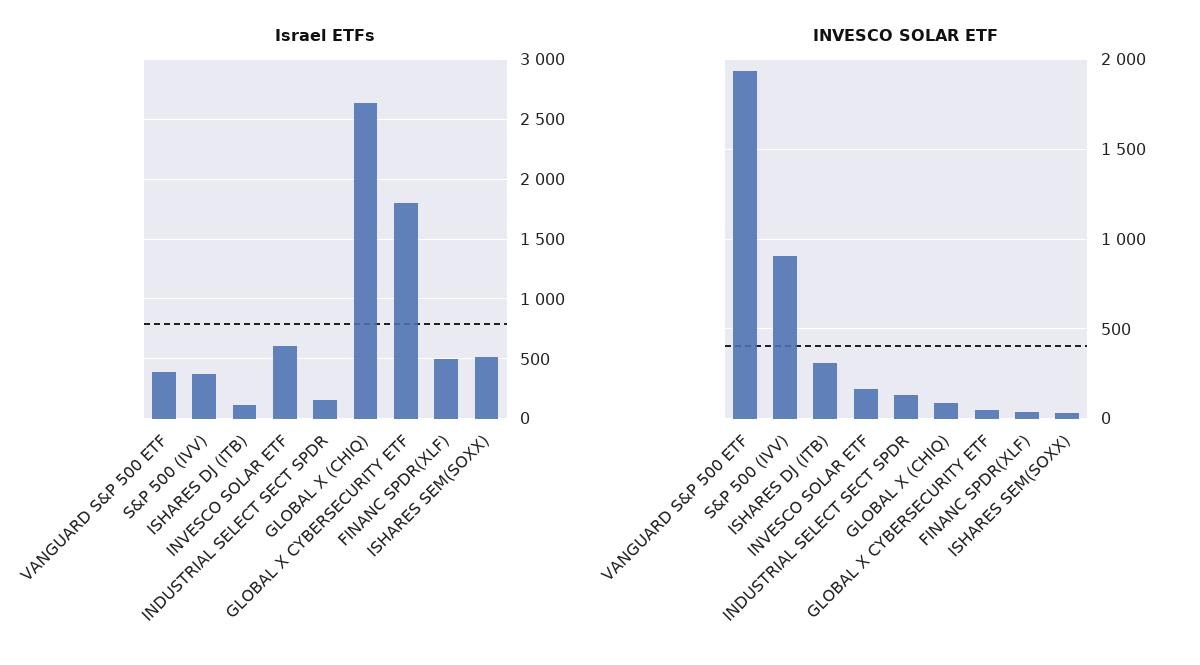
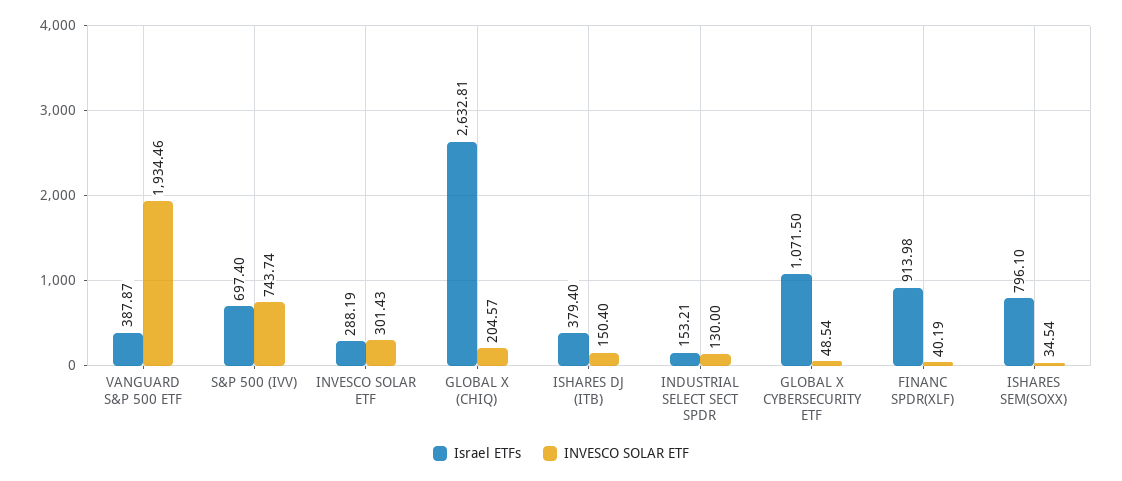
Israel ETFs, S&P 500 (IVV): 400 -> 697.4
Israel ETFs, ISHARES DJ (ITB): 100 -> 379.4
Israel ETFs, INVESCO SOLAR ETF: 600 -> 288.19
Israel ETFs, GLOBAL X CYBERSECURITY ETF: 1800 -> 1071.5
Israel ETFs, FINANC SPDR(XLF): 500 -> 913.98
Israel ETFs, ISHARES SEM(SOXX): 500 -> 796.1
INVESCO SOLAR ETF, S&P 500 (IVV): 900 -> 743.74
INVESCO SOLAR ETF, ISHARES DJ (ITB): 300 -> 150.4
INVESCO SOLAR ETF, INVESCO SOLAR ETF: 150 -> 301.43
INVESCO SOLAR ETF, GLOBAL X (CHIQ): 100 -> 204.57

